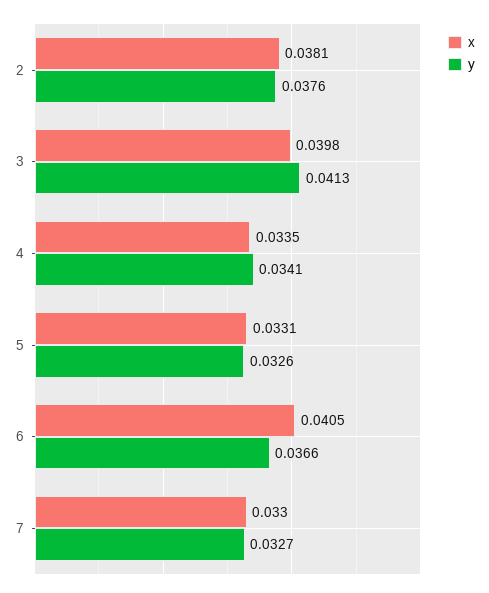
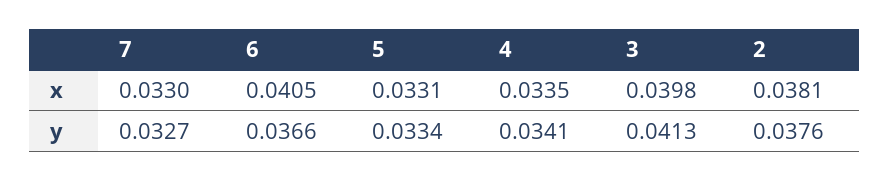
y, 5: 0.0326 -> 0.0334

